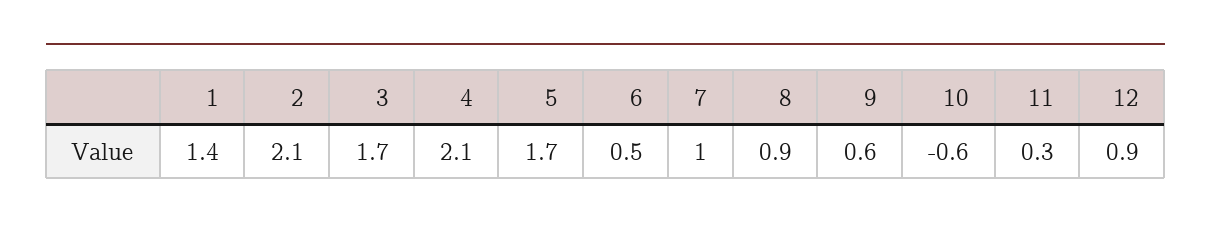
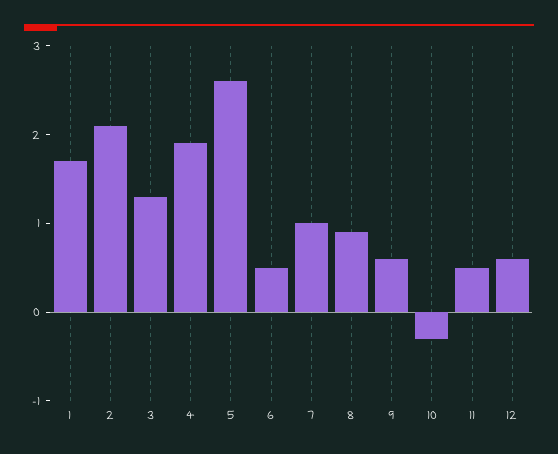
1: 1.4 -> 1.7
3: 1.7 -> 1.3
4: 2.1 -> 1.9
5: 1.7 -> 2.6
10: -0.6 -> -0.3
11: 0.3 -> 0.5
12: 0.9 -> 0.6

